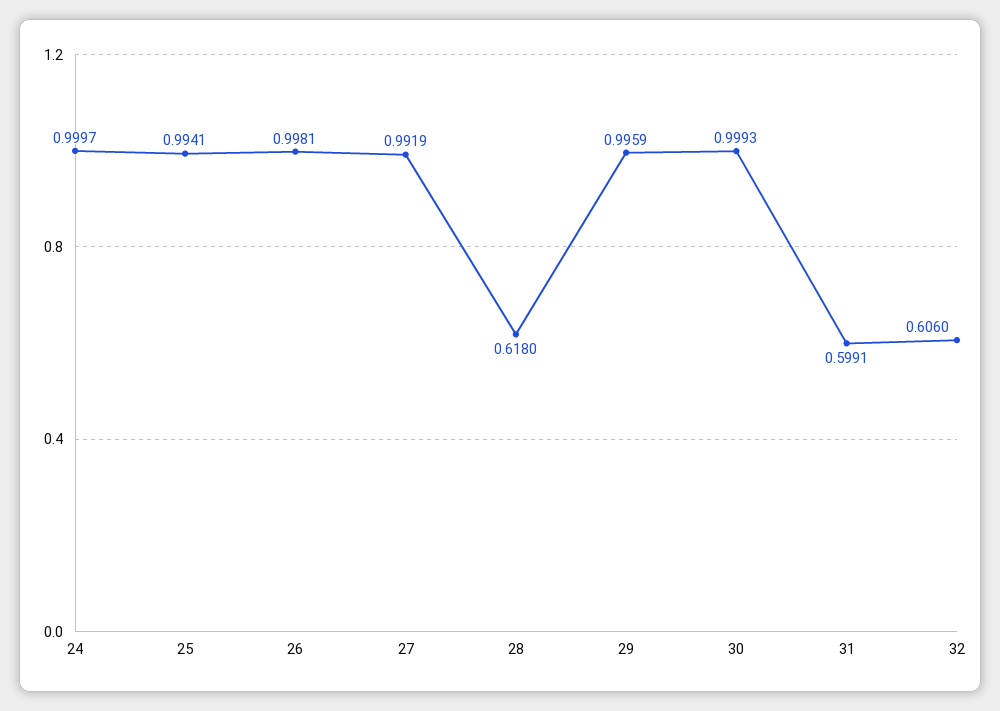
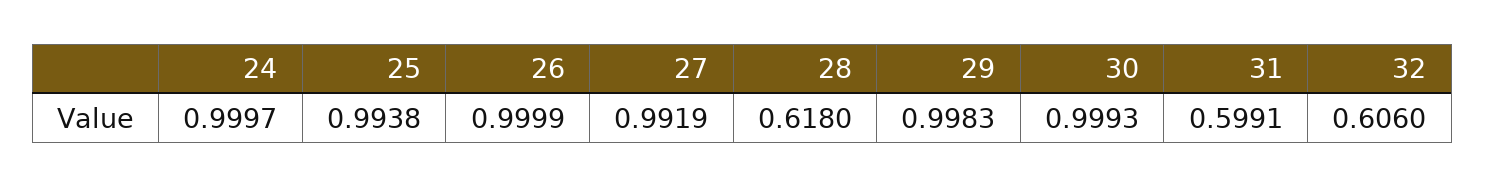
25: 0.9941 -> 0.9938
26: 0.9981 -> 0.9999
29: 0.9959 -> 0.9983

